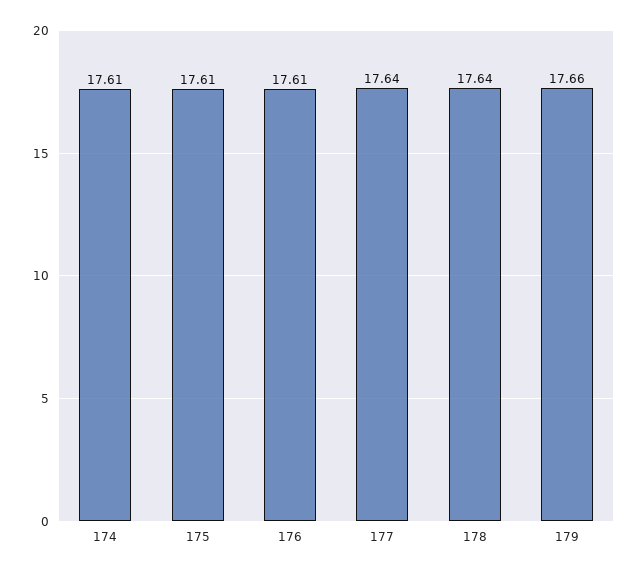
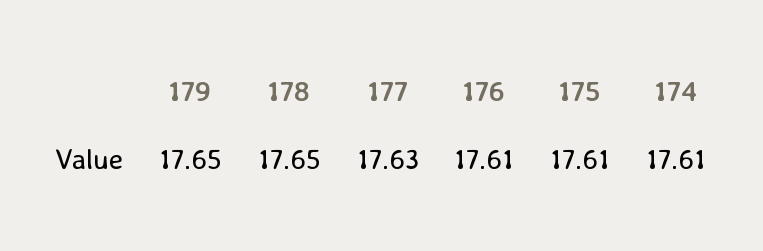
177: 17.64 -> 17.63
178: 17.64 -> 17.65
179: 17.66 -> 17.65

